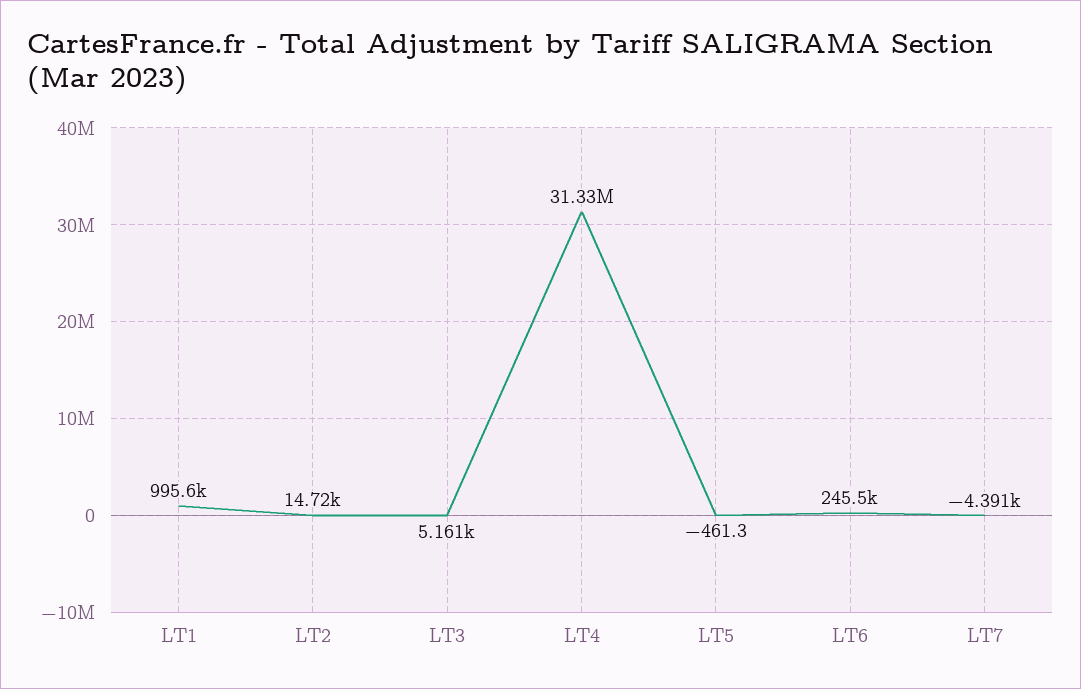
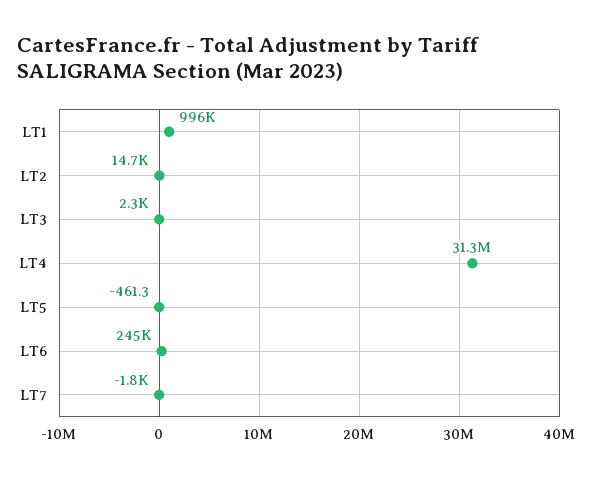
LT3: 5161 -> 2300
LT7: -4391 -> -1800

